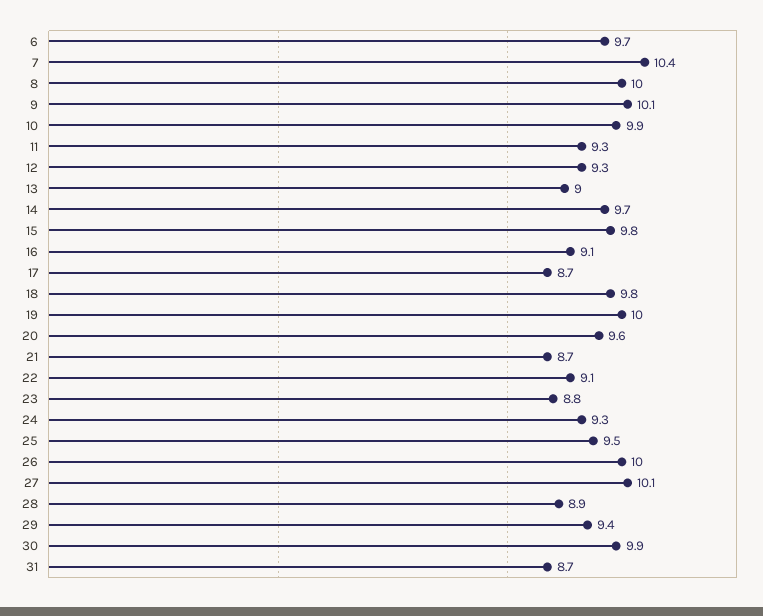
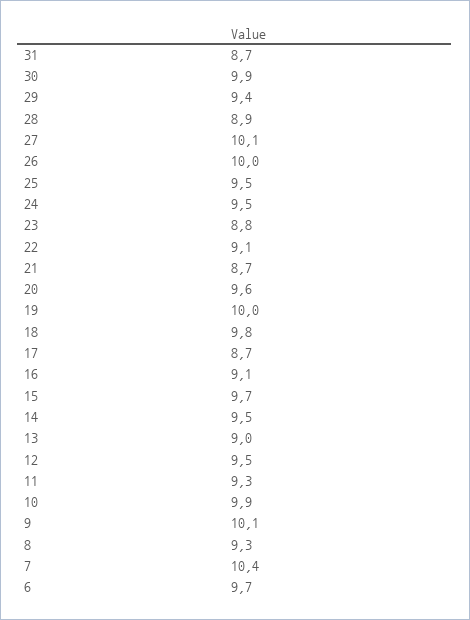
8: 10 -> 9.3
12: 9.3 -> 9.5
14: 9.7 -> 9.5
15: 9.8 -> 9.7
24: 9.3 -> 9.5

